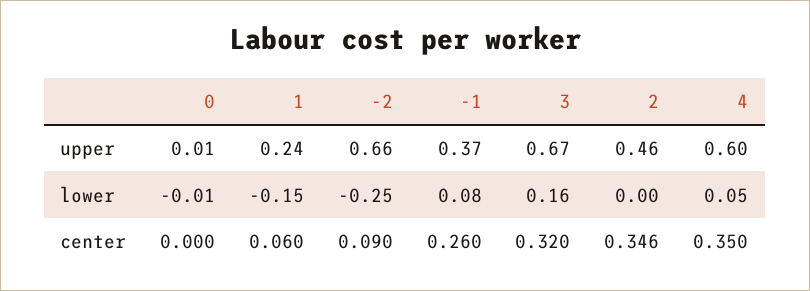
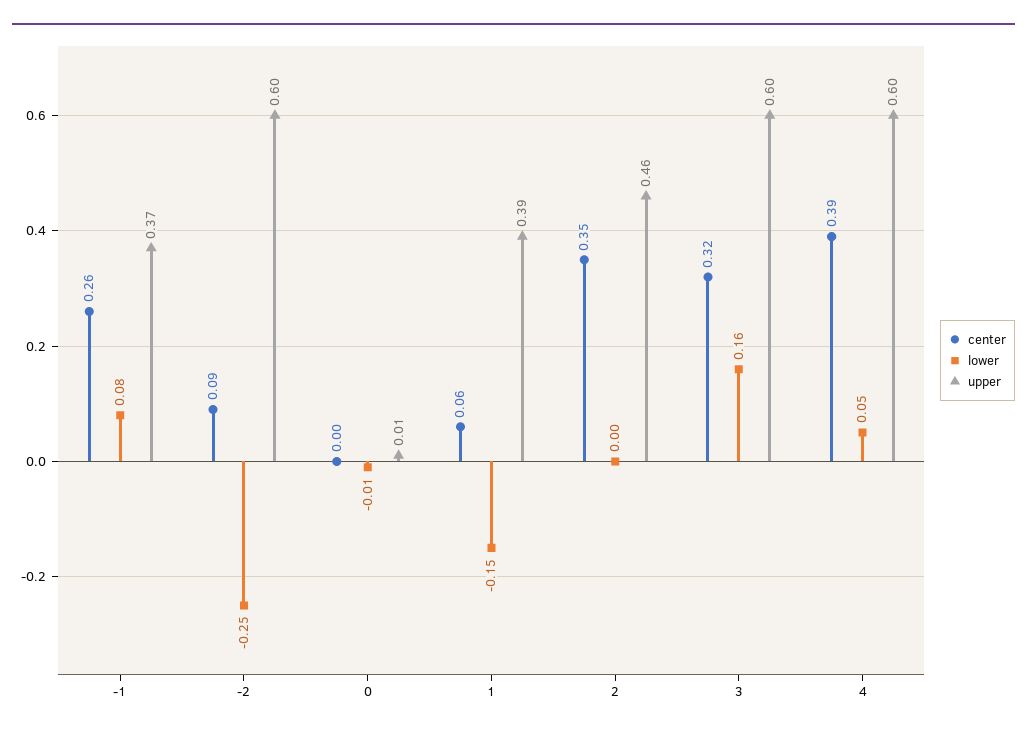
upper, 1: 0.24 -> 0.39
upper, -2: 0.66 -> 0.6
upper, 3: 0.67 -> 0.6
center, 4: 0.35 -> 0.39

